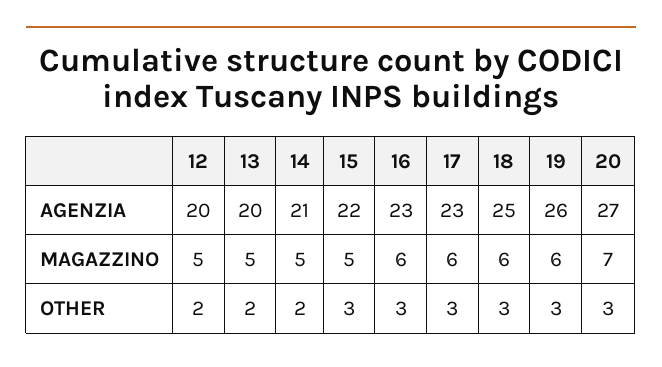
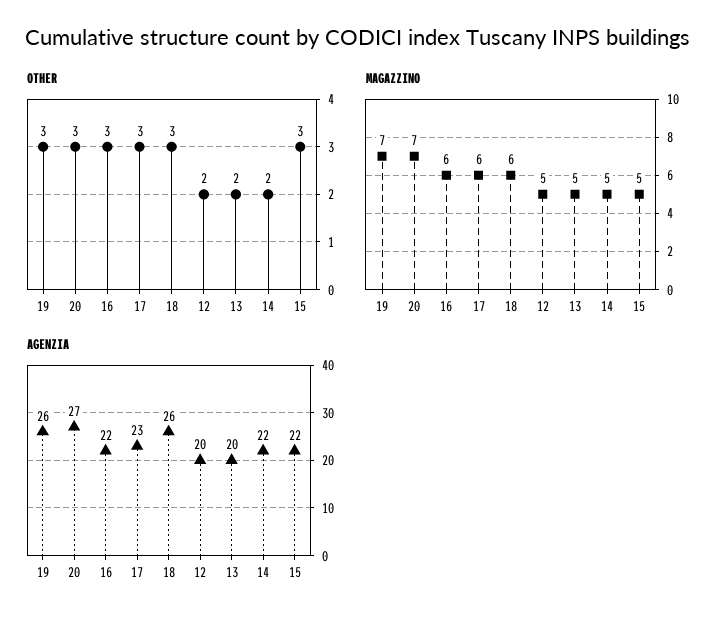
AGENZIA, 14: 21 -> 22
AGENZIA, 16: 23 -> 22
AGENZIA, 18: 25 -> 26
MAGAZZINO, 19: 6 -> 7

